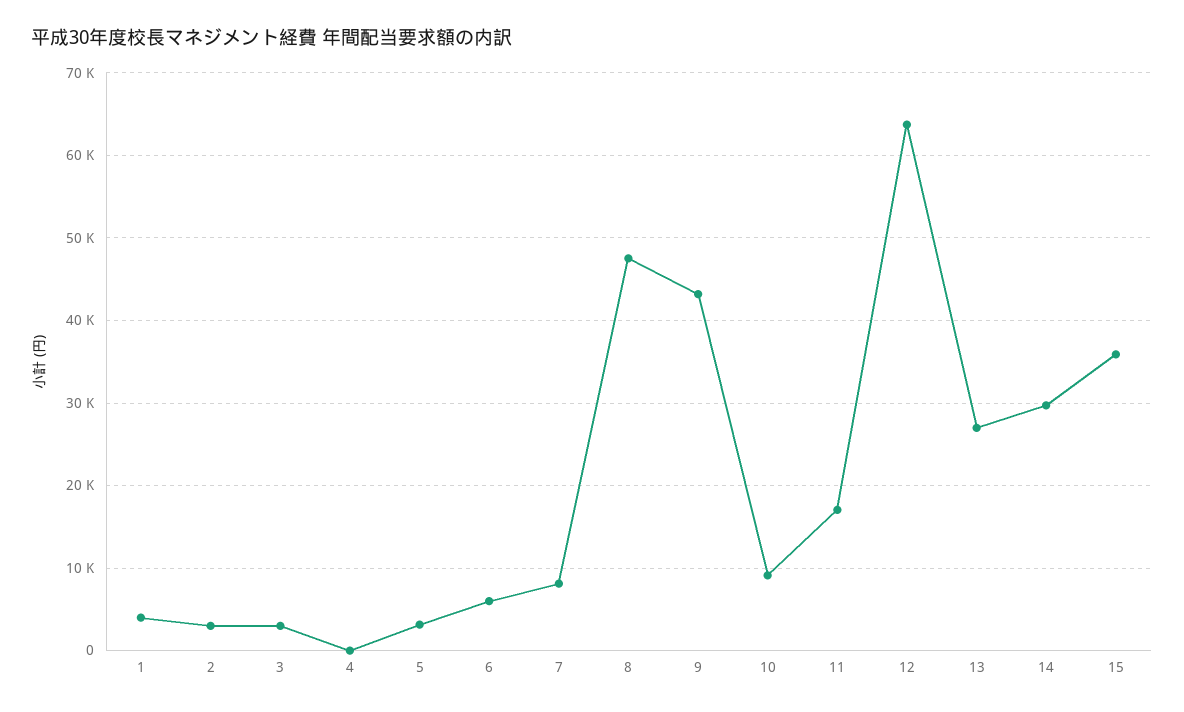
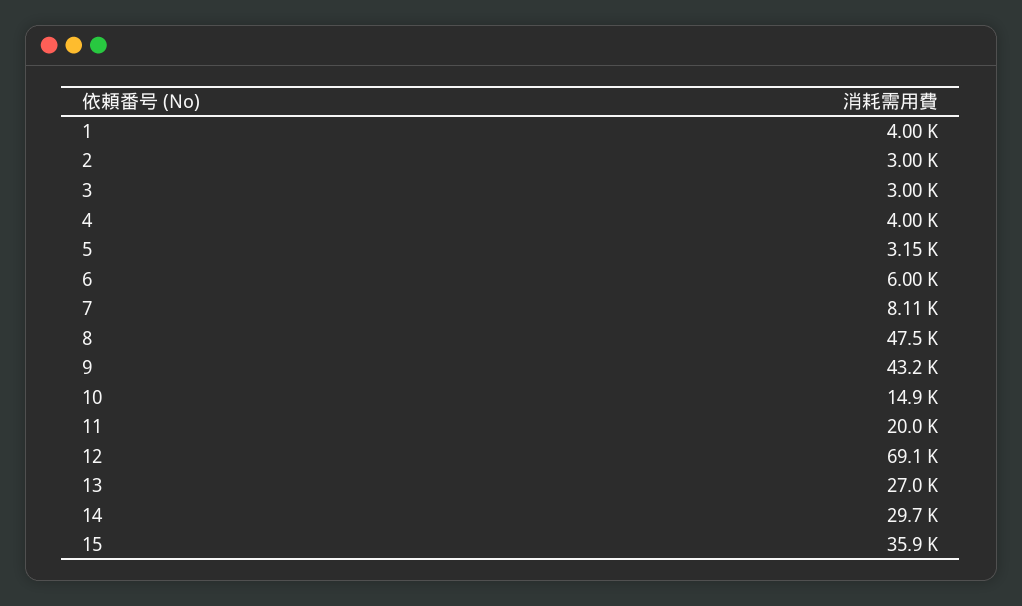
4: 0 -> 4000
10: 9000 -> 14900
11: 17000 -> 20000
12: 64000 -> 69100

